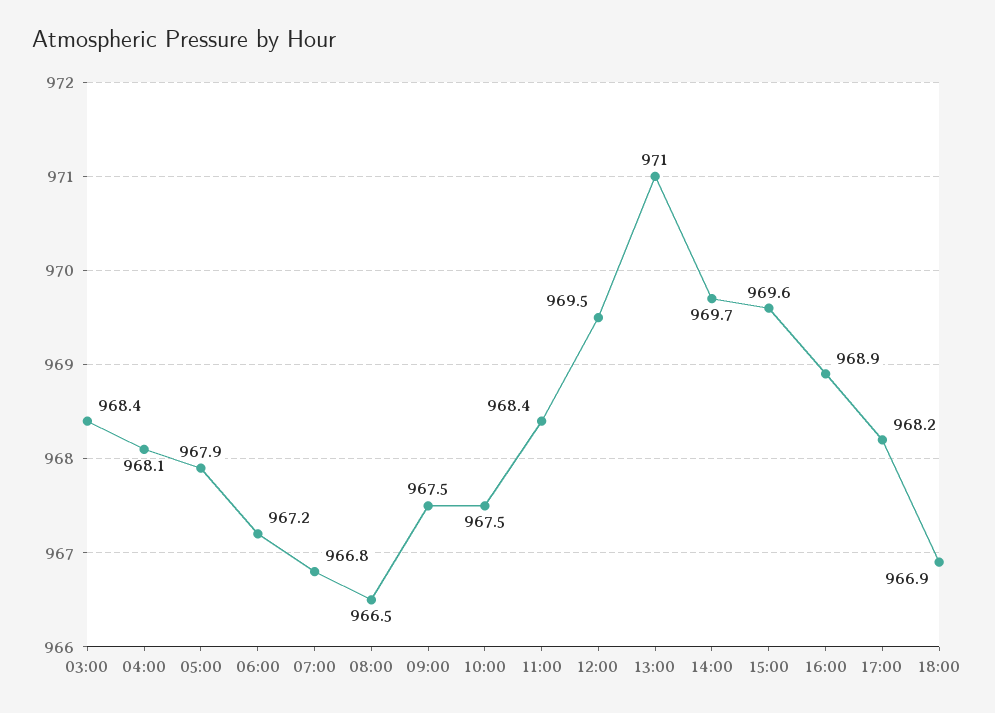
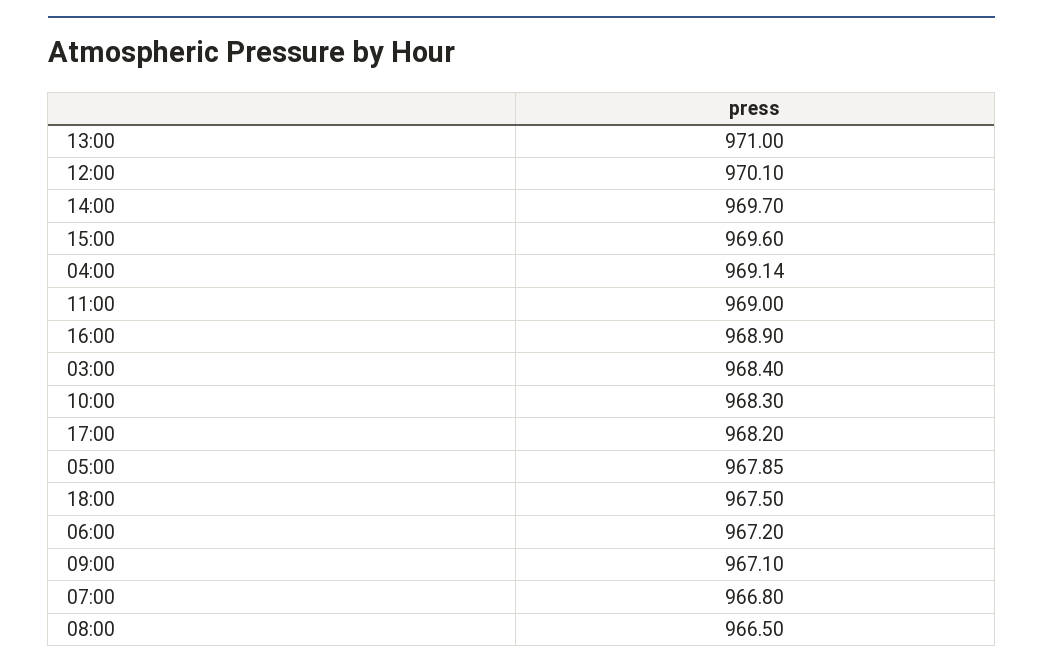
04:00: 968.1 -> 969.14
09:00: 967.5 -> 967.1
10:00: 967.5 -> 968.3
11:00: 968.4 -> 969
12:00: 969.5 -> 970.1
18:00: 966.9 -> 967.5

